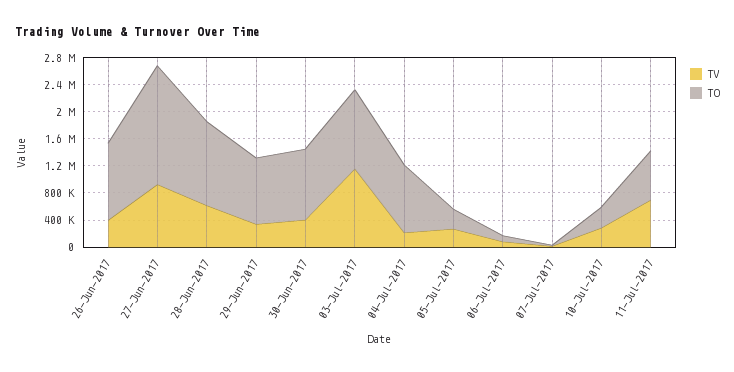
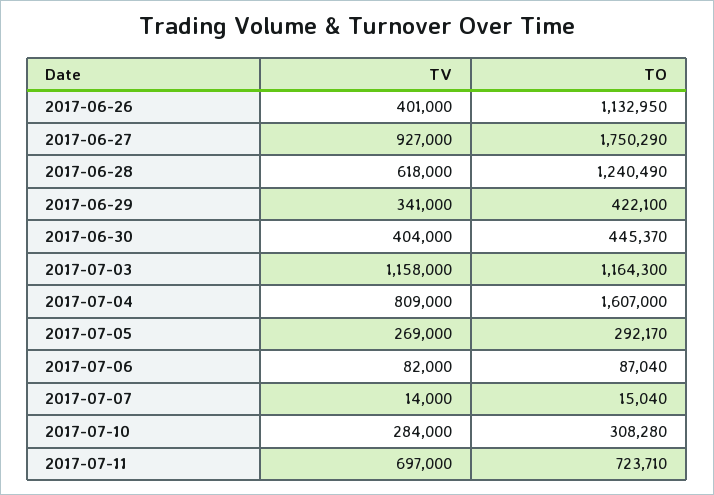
TO, 29-Jun-2017: 1000000 -> 422100
TO, 30-Jun-2017: 1000000 -> 445370
TV, 04-Jul-2017: 200000 -> 809000
TO, 04-Jul-2017: 1000000 -> 1607000

